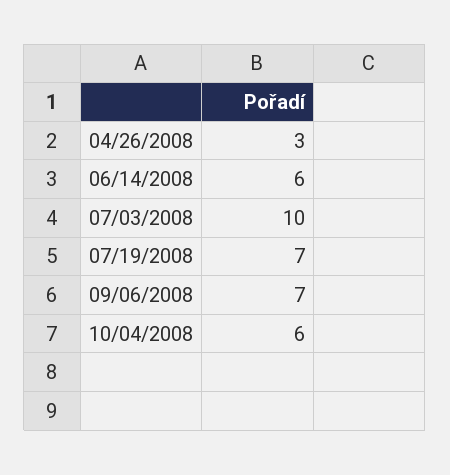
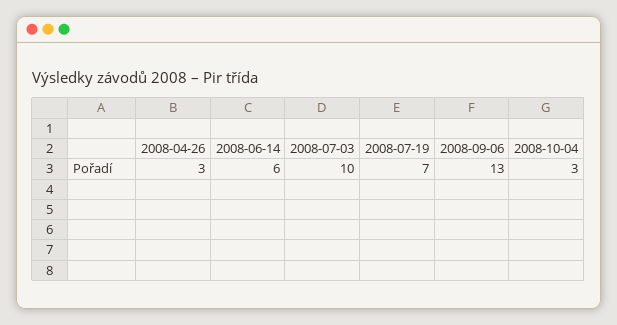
09/06/2008: 7 -> 13
10/04/2008: 6 -> 3

